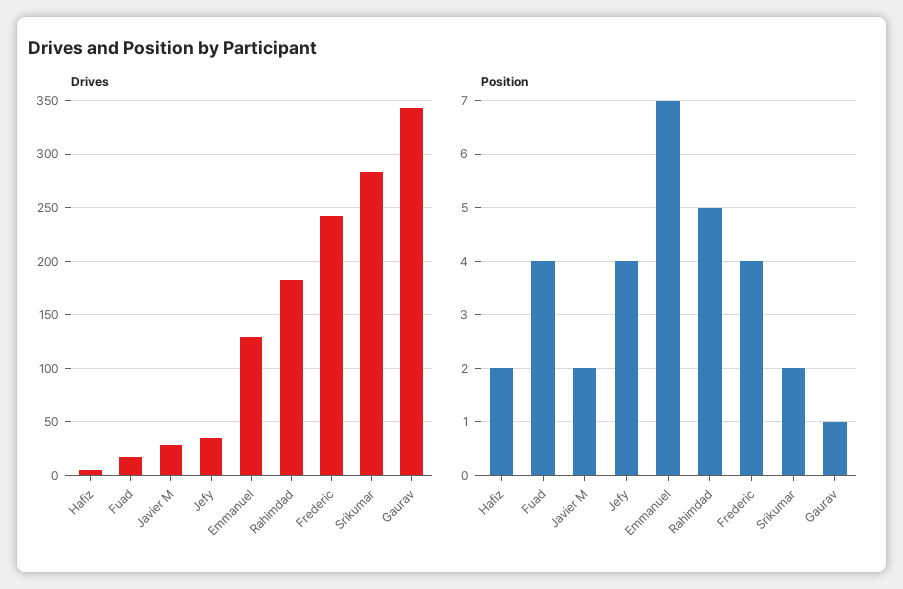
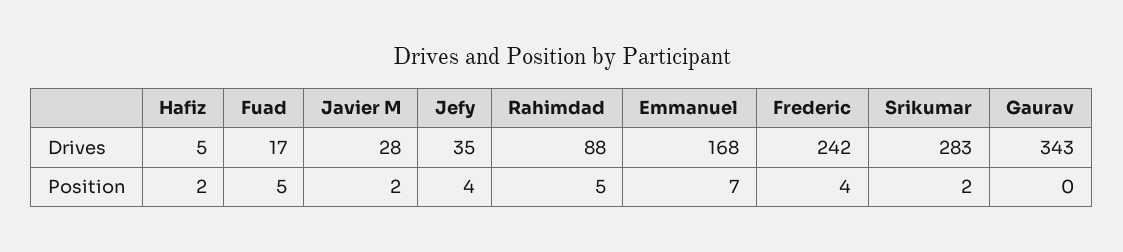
Drives, Emmanuel: 130 -> 168
Drives, Rahimdad: 180 -> 88
Position, Fuad: 4 -> 5
Position, Gaurav: 1 -> 0

